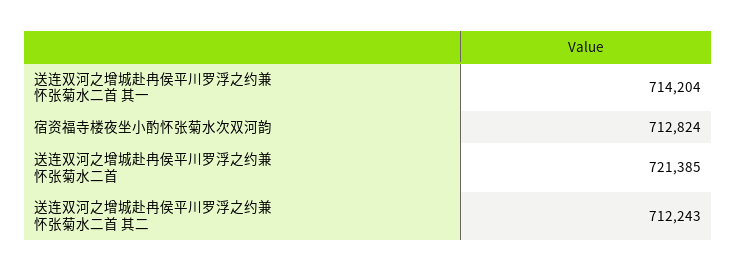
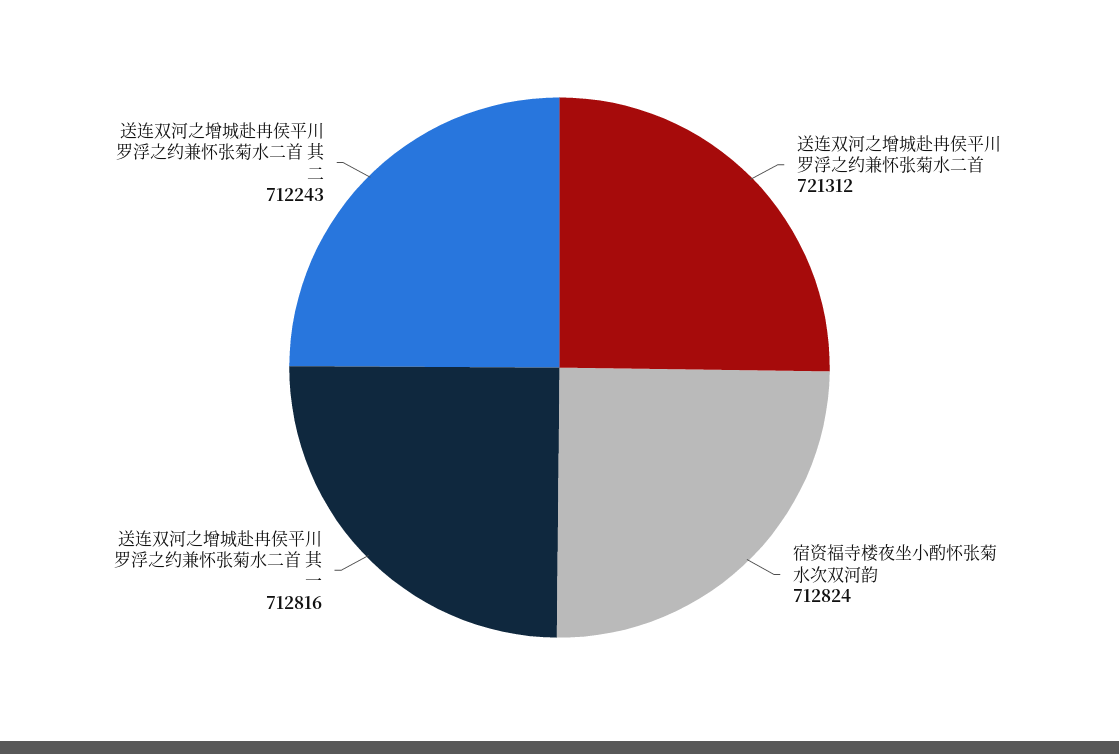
送连双河之增城赴冉侯平川罗浮之约兼怀张菊水二首 其一: 714204 -> 712816
送连双河之增城赴冉侯平川罗浮之约兼怀张菊水二首: 721385 -> 721312

